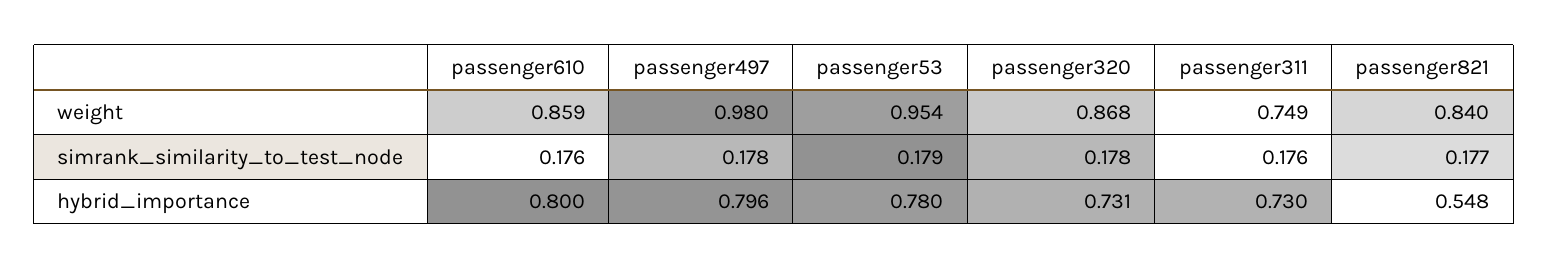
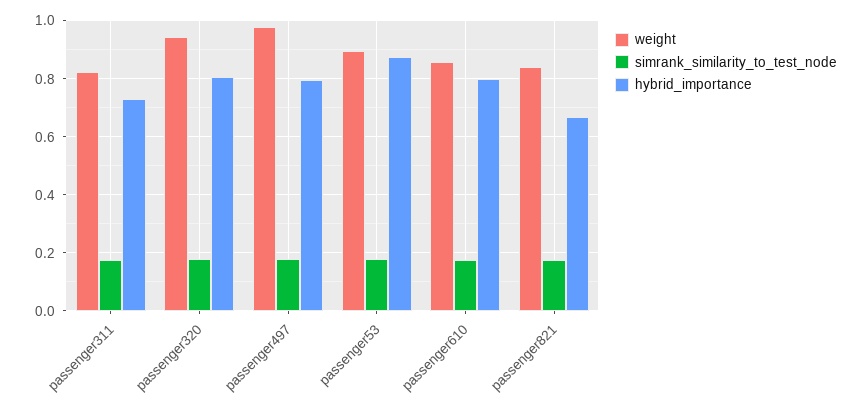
weight, passenger53: 0.954 -> 0.9
weight, passenger320: 0.868 -> 0.95
weight, passenger311: 0.749 -> 0.825
hybrid_importance, passenger53: 0.78 -> 0.875
hybrid_importance, passenger320: 0.731 -> 0.8
hybrid_importance, passenger821: 0.548 -> 0.675

